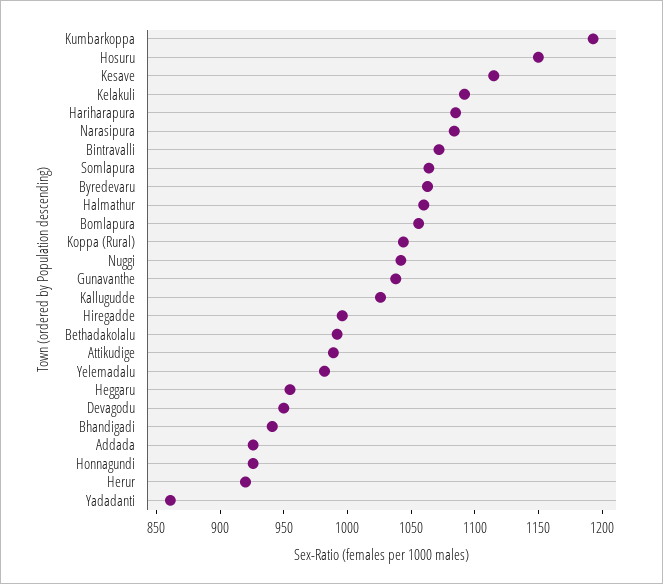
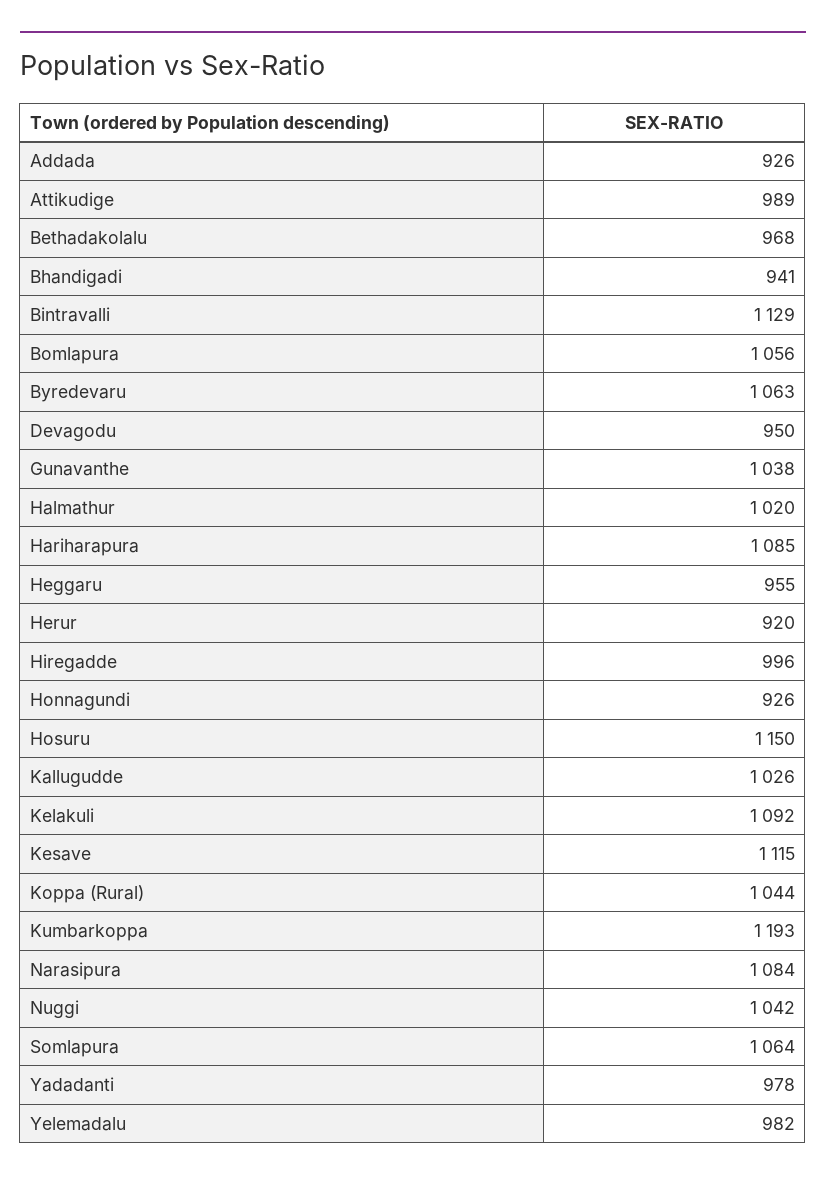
Bintravalli: 1070 -> 1129
Halmathur: 1060 -> 1020
Bethadakolalu: 990 -> 968
Yadadanti: 860 -> 978

